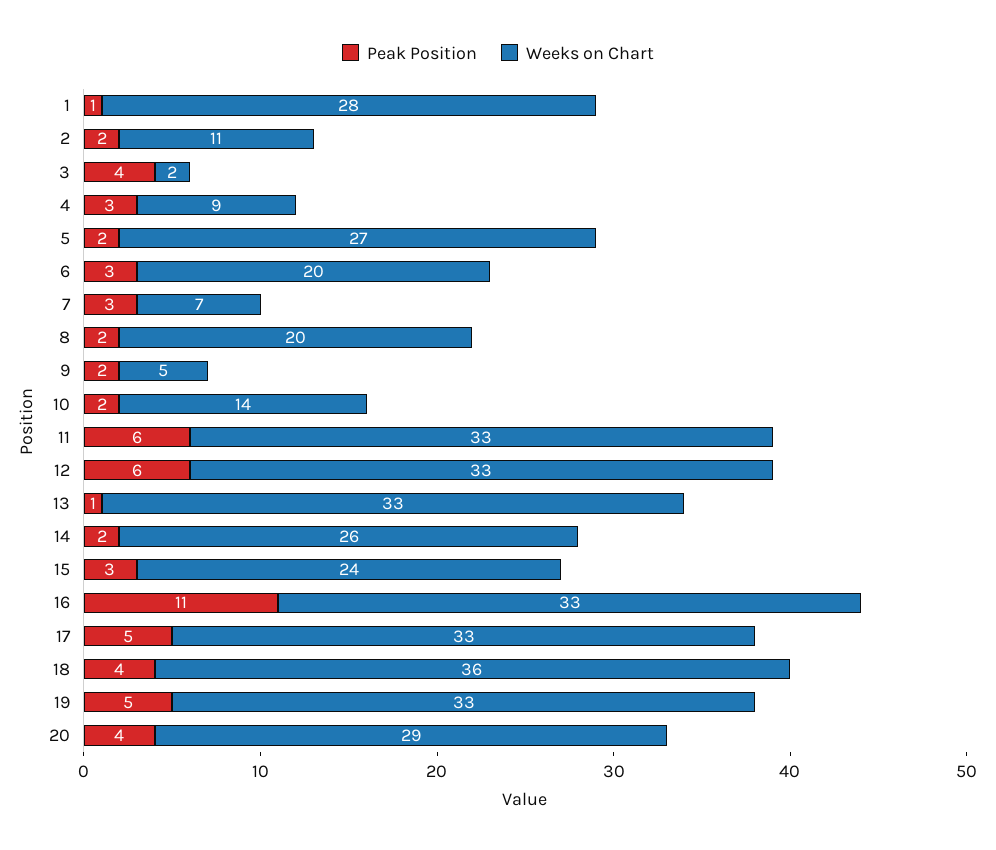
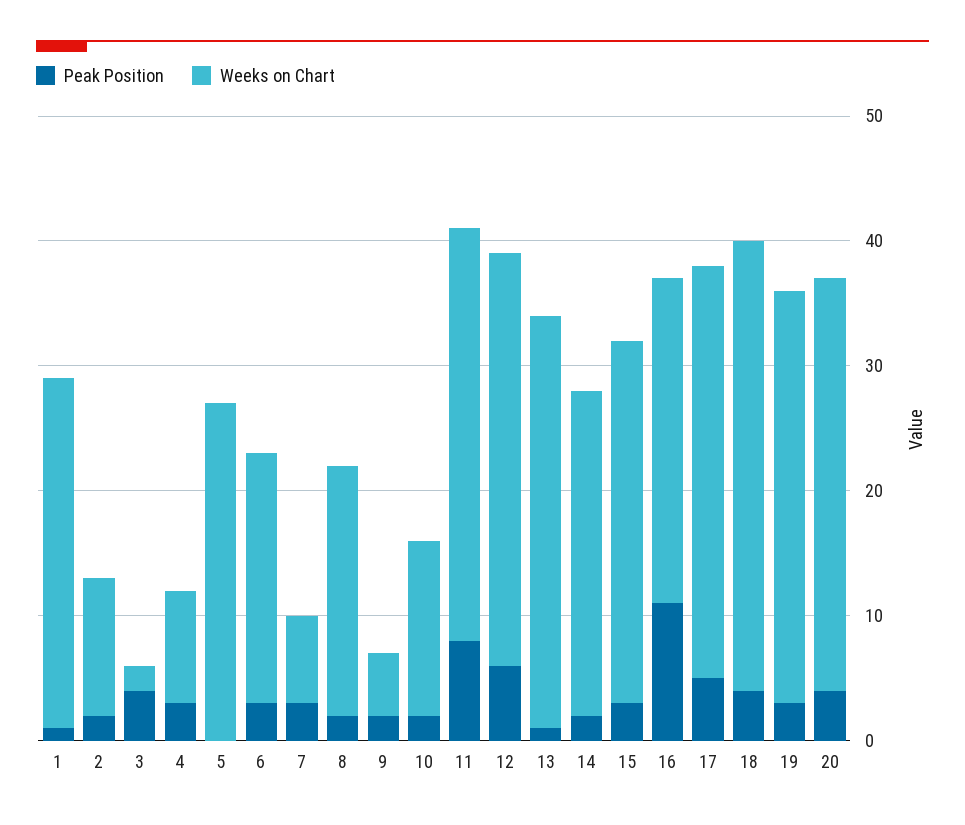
Peak Position, 5: 2 -> 0
Peak Position, 11: 6 -> 8
Weeks on Chart, 15: 24 -> 29
Weeks on Chart, 16: 33 -> 26
Peak Position, 19: 5 -> 3
Weeks on Chart, 20: 29 -> 33

